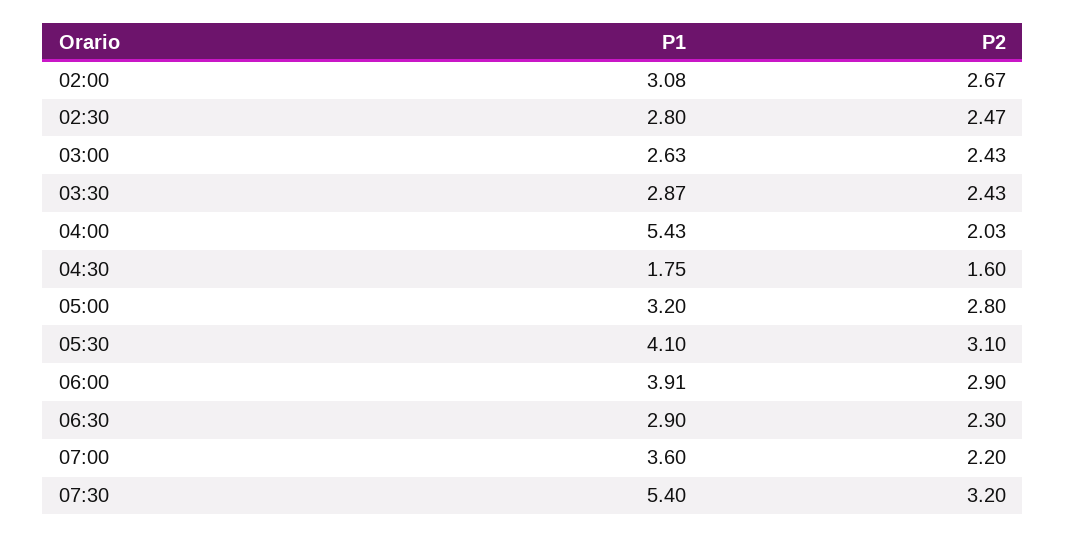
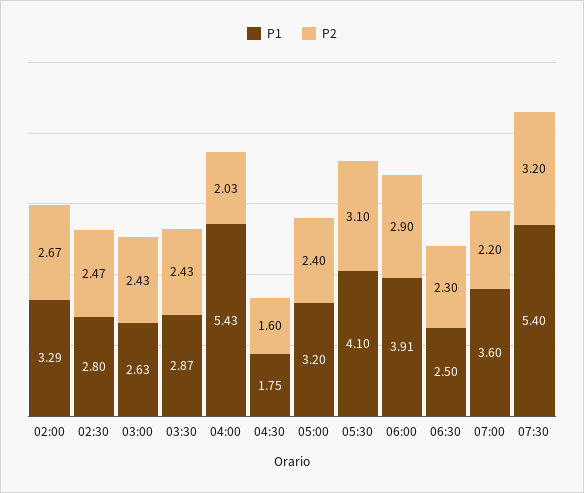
P1, 02:00: 3.08 -> 3.29
P2, 05:00: 2.8 -> 2.4
P1, 06:30: 2.9 -> 2.5

